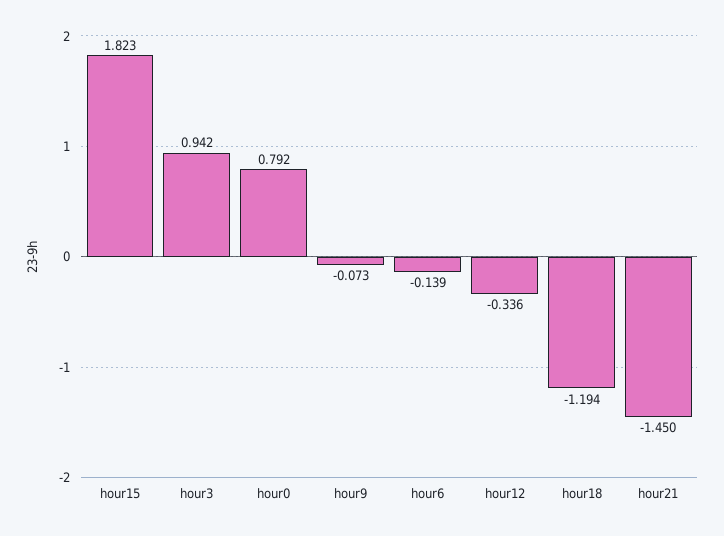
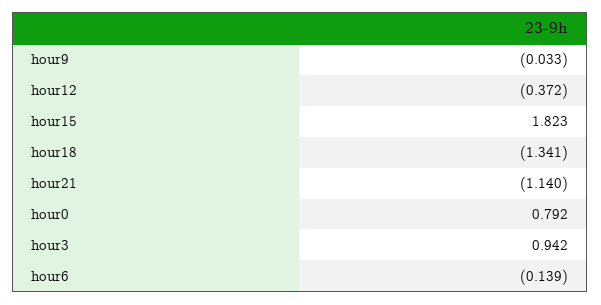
hour9: -0.073 -> -0.033
hour12: -0.336 -> -0.372
hour18: -1.194 -> -1.341
hour21: -1.45 -> -1.14

